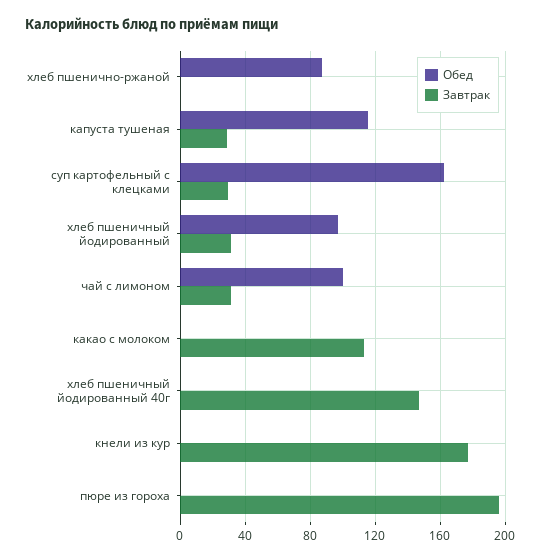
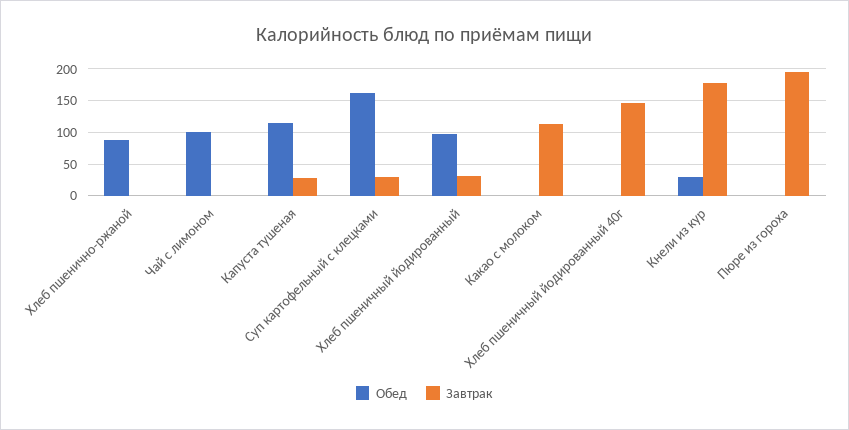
Завтрак, чай с лимоном: 30 -> 0
Обед, кнели из кур: 0 -> 30

